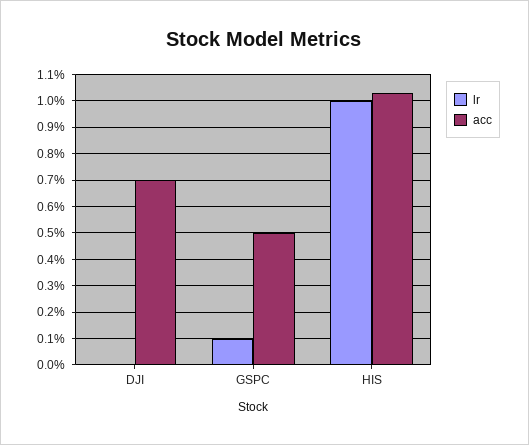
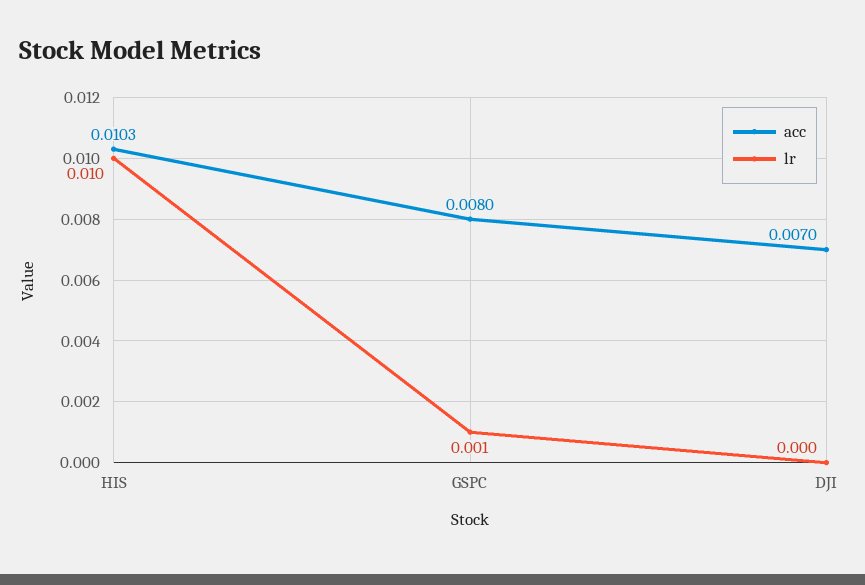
acc, GSPC: 0.005 -> 0.008

